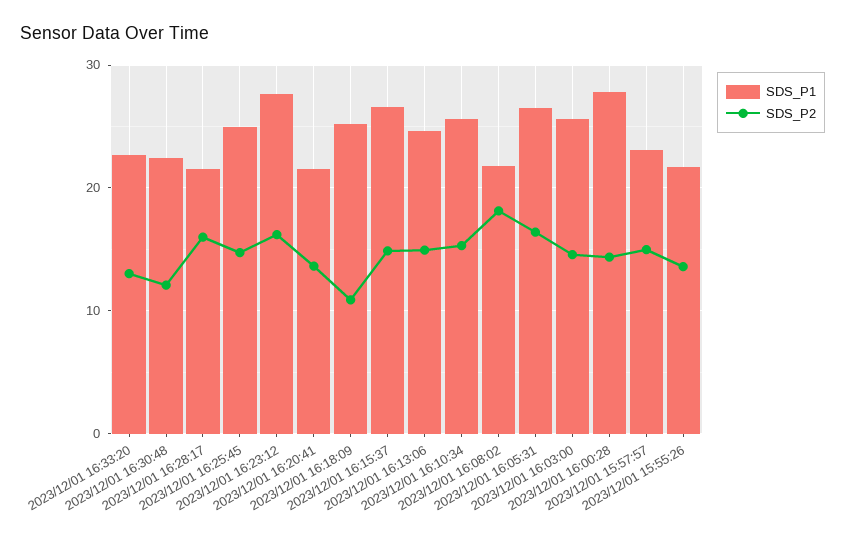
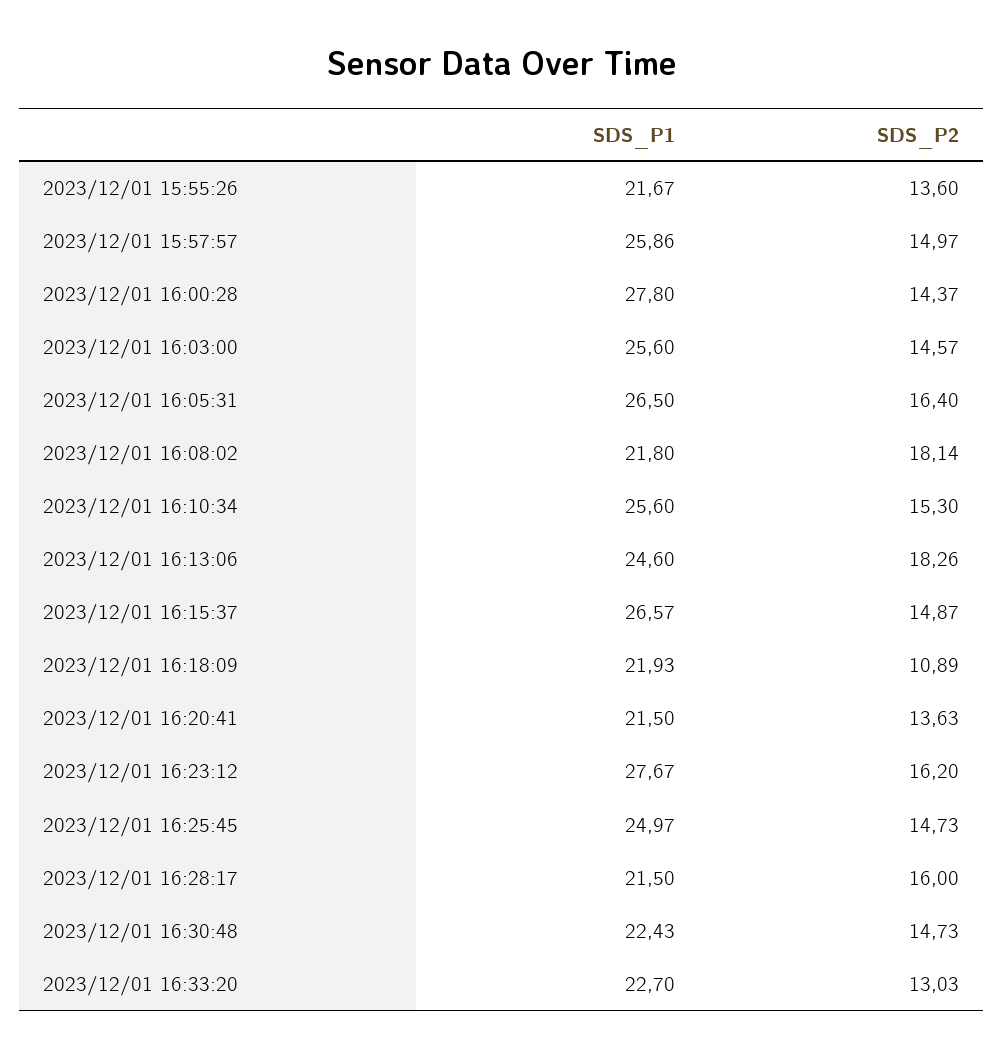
SDS_P2, 2023/12/01 16:30:48: 12 -> 14.73
SDS_P1, 2023/12/01 16:18:09: 25 -> 21.93
SDS_P2, 2023/12/01 16:13:06: 15 -> 18.26
SDS_P1, 2023/12/01 15:57:57: 23 -> 25.86

